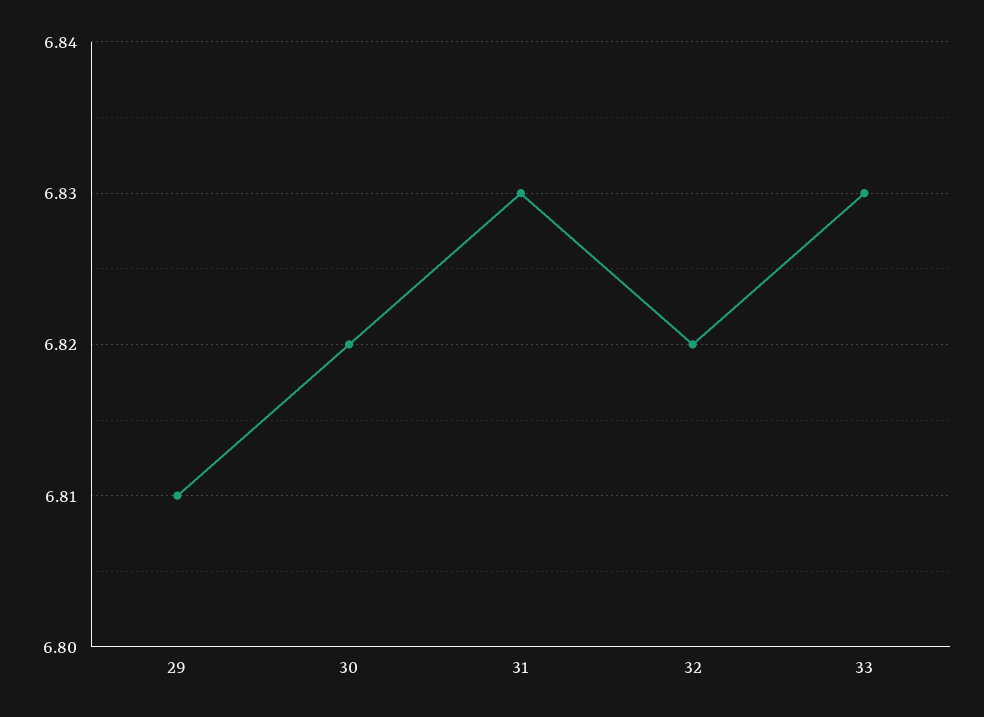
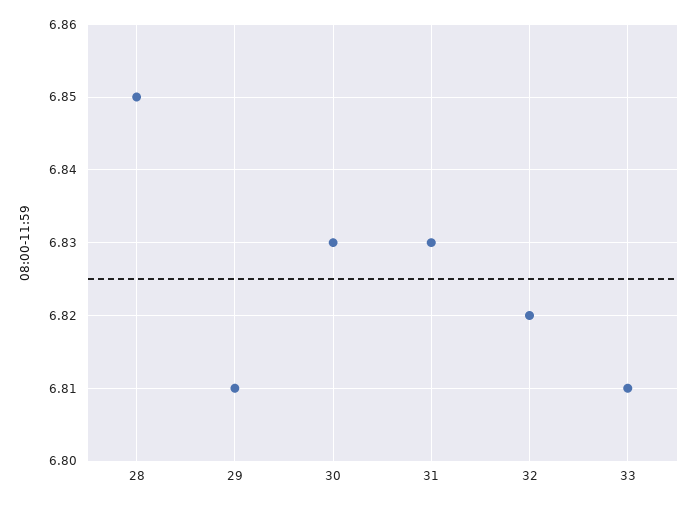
30: 6.82 -> 6.83
33: 6.83 -> 6.81
28: none -> 6.85

